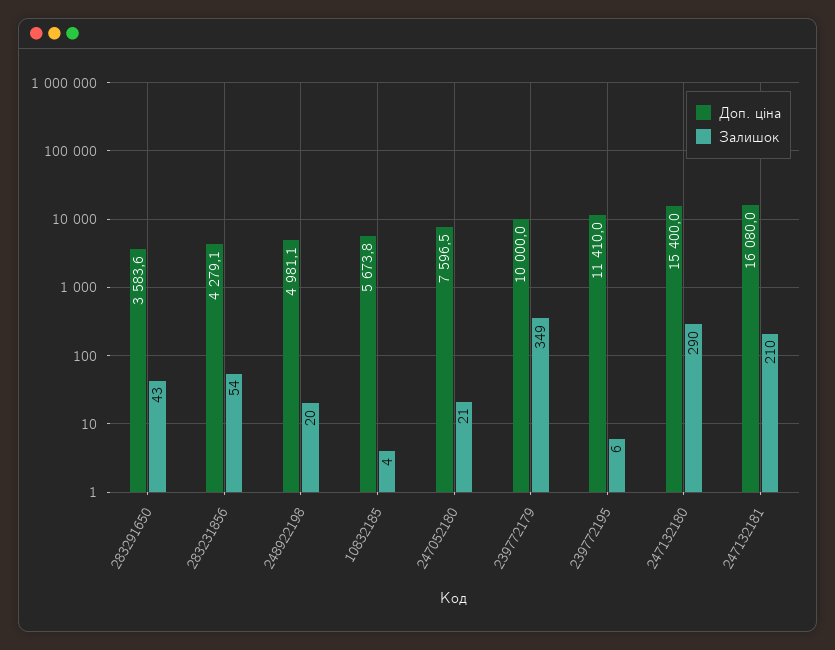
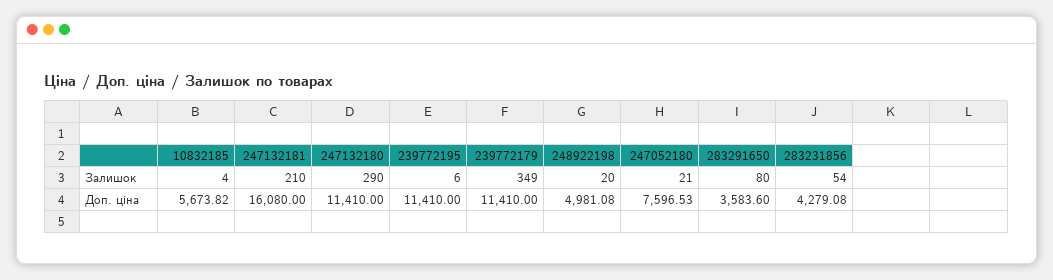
Залишок, 283291650: 43 -> 80
Доп. ціна, 239772179: 10000 -> 11410
Доп. ціна, 247132180: 15400 -> 11410

